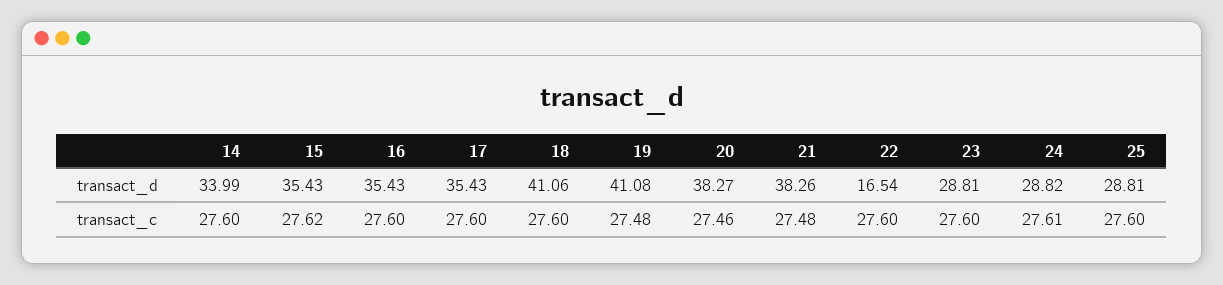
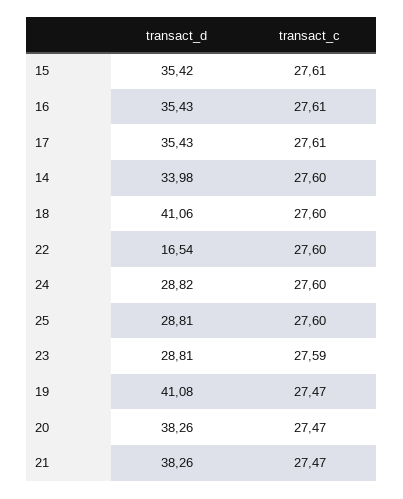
14, transact_d: 33.99 -> 33.98
15, transact_d: 35.43 -> 35.42
20, transact_d: 38.27 -> 38.26
15, transact_c: 27.62 -> 27.61
16, transact_c: 27.6 -> 27.61
17, transact_c: 27.6 -> 27.61
19, transact_c: 27.48 -> 27.47
20, transact_c: 27.46 -> 27.47
21, transact_c: 27.48 -> 27.47
23, transact_c: 27.6 -> 27.59
24, transact_c: 27.61 -> 27.6

